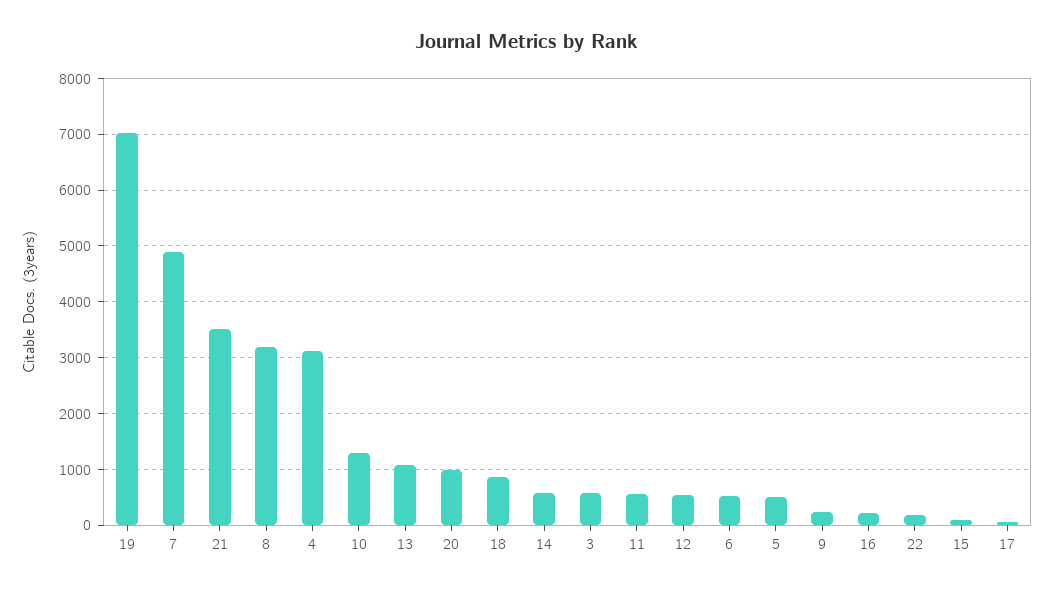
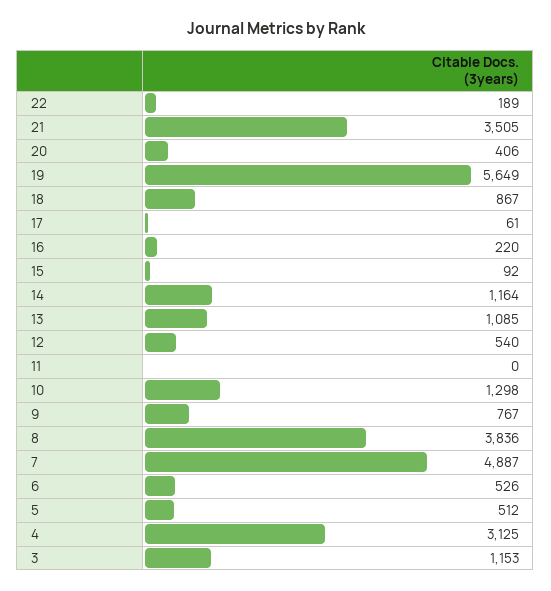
19: 7000 -> 5649
8: 3200 -> 3836
20: 1000 -> 406
14: 600 -> 1164
3: 600 -> 1153
11: 600 -> 0
9: 200 -> 767

